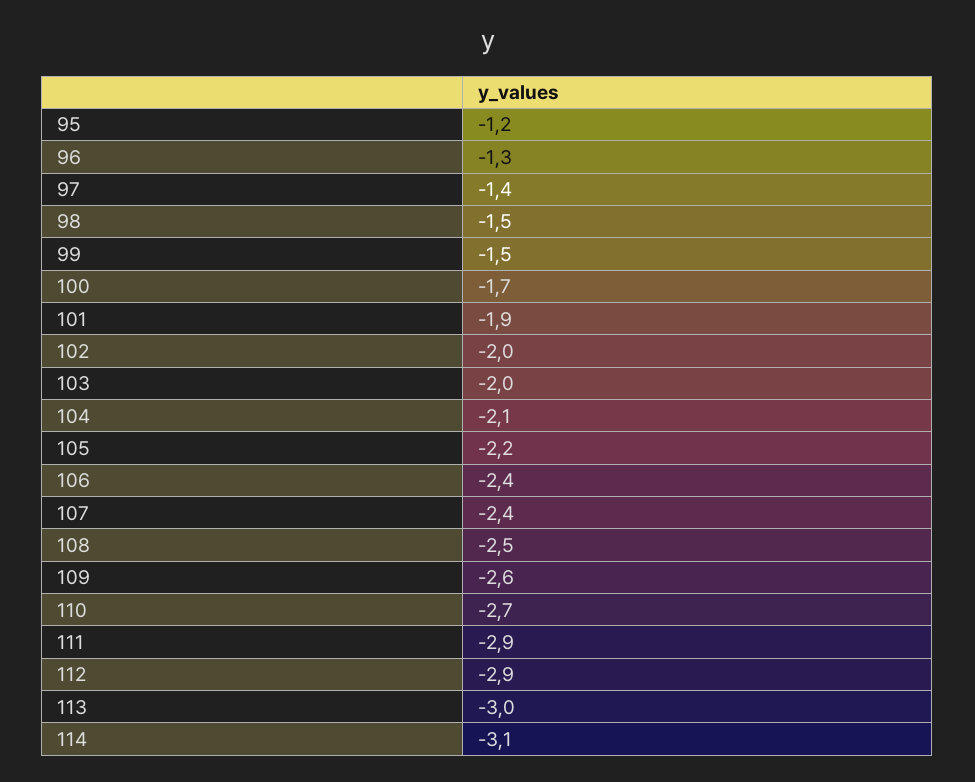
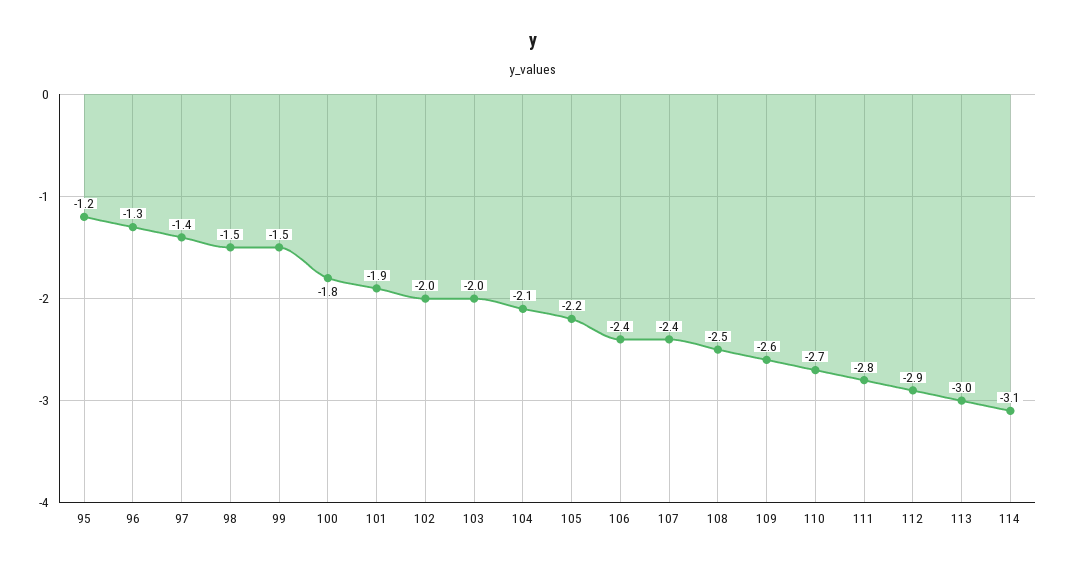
100: -1.7 -> -1.8
111: -2.9 -> -2.8

